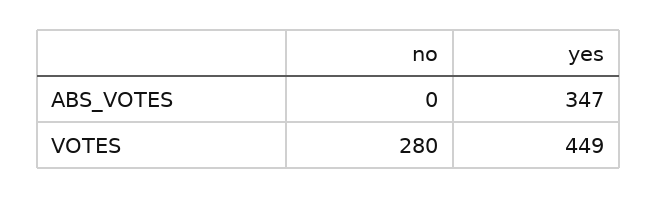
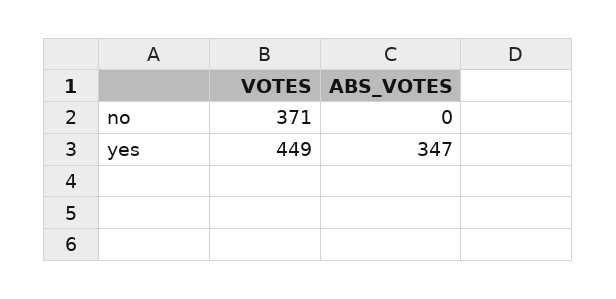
no, VOTES: 280 -> 371

